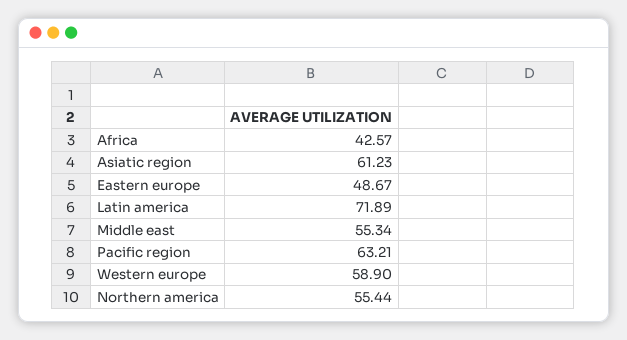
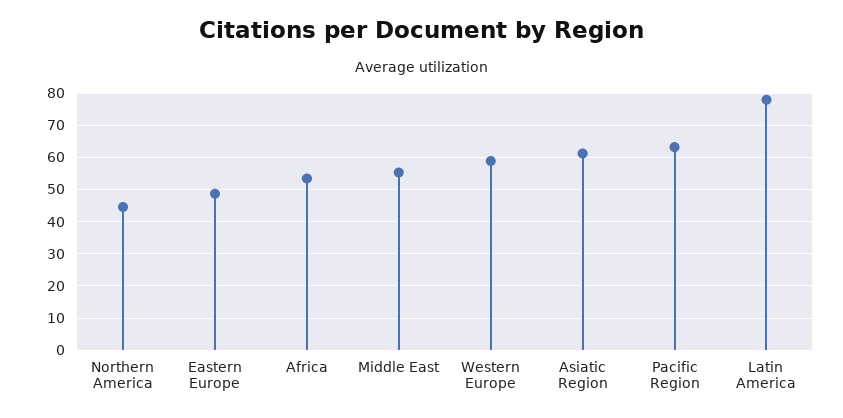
Africa: 42.57 -> 54
Latin america: 71.89 -> 78
Northern america: 55.44 -> 44

